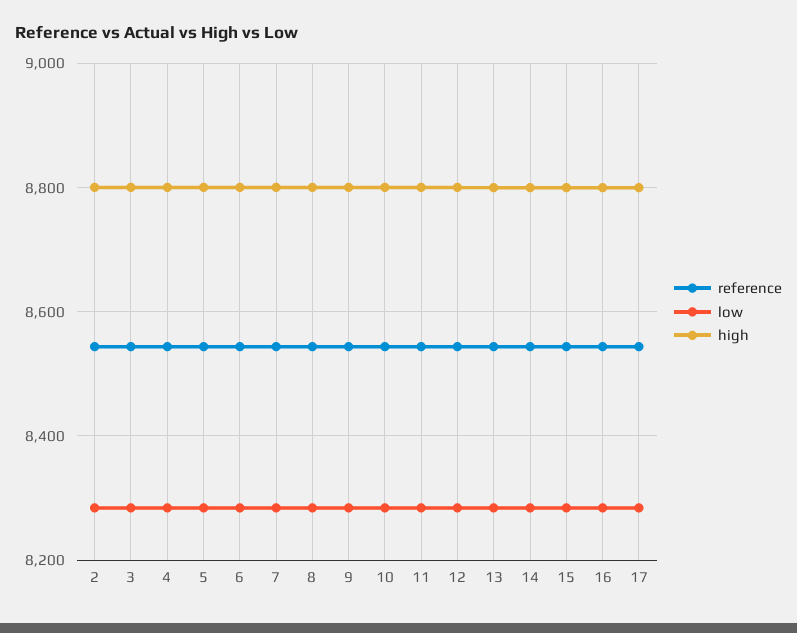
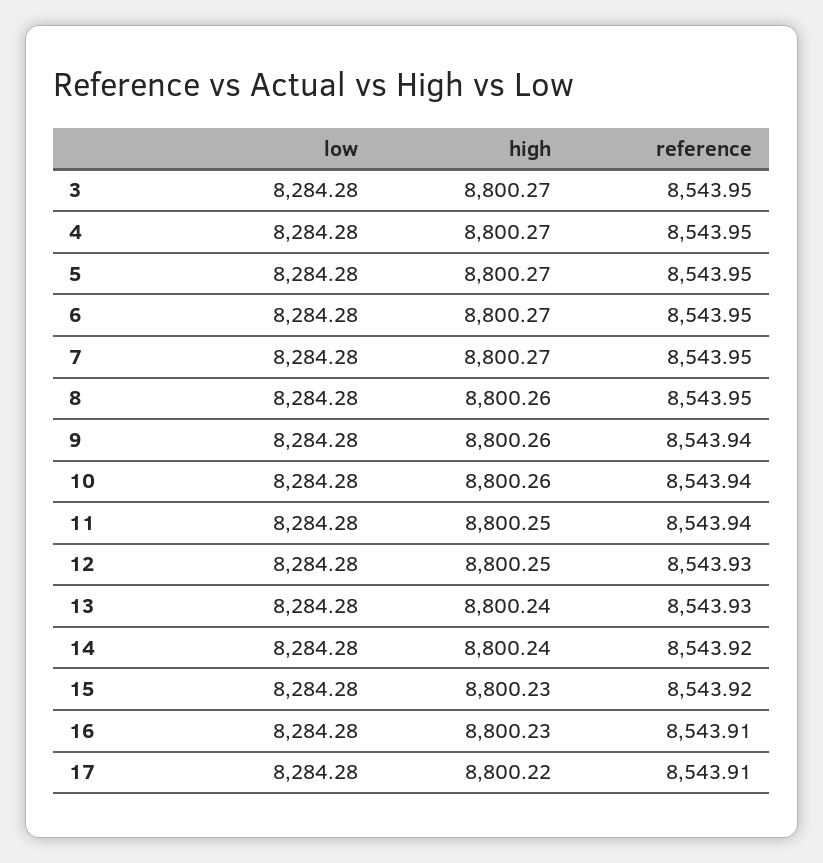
reference, 2: 8540 -> none
low, 2: 8280 -> none
high, 2: 8800 -> none

